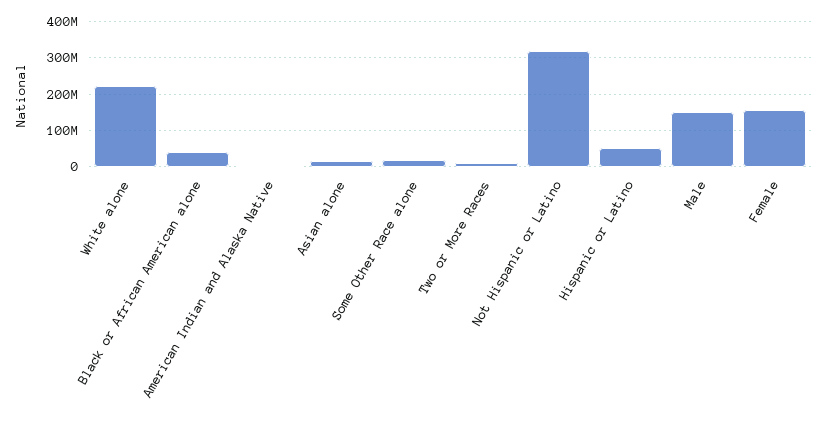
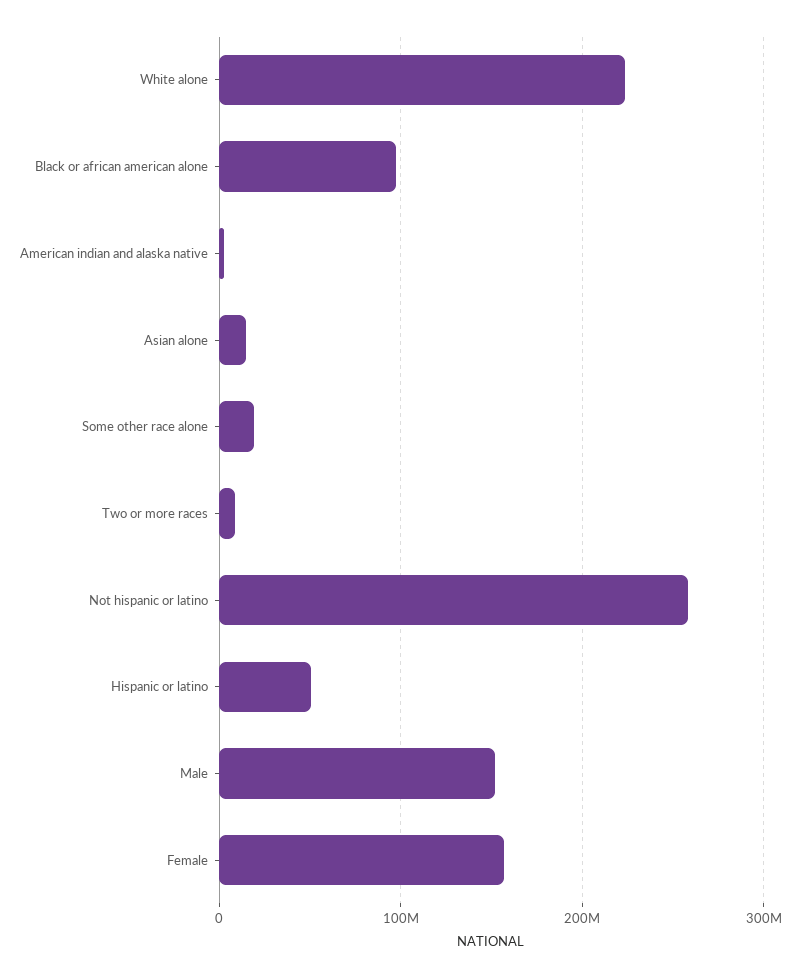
Black or African American alone: 40000000 -> 100000000
Not Hispanic or Latino: 320000000 -> 260000000

